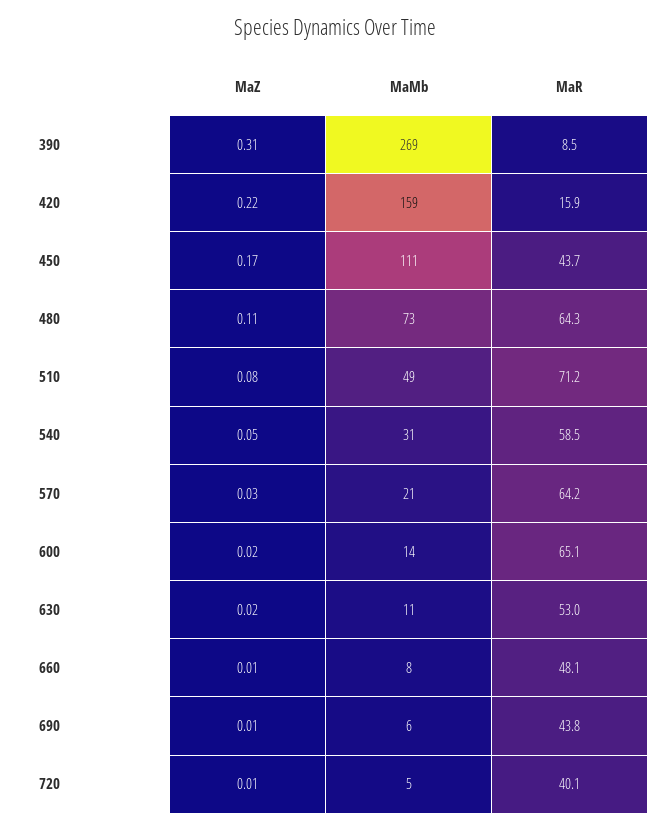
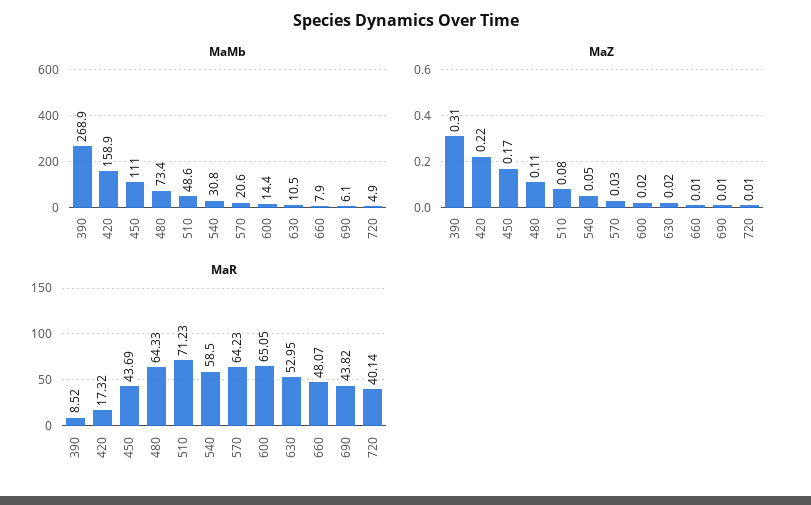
MaR, 420: 15.9 -> 17.32

